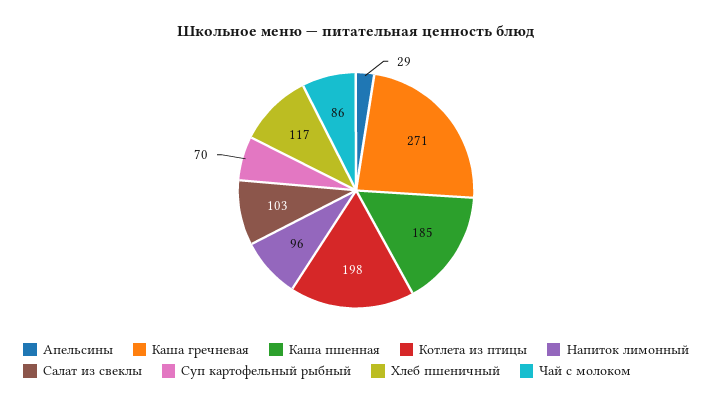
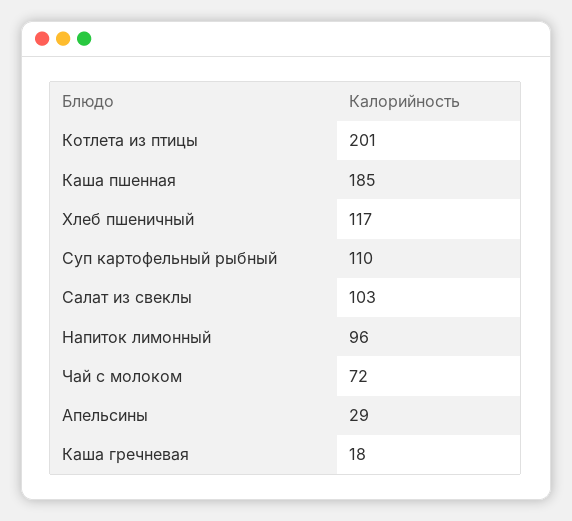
Каша гречневая: 271 -> 18
Котлета из птицы: 198 -> 201
Суп картофельный рыбный: 70 -> 110
Чай с молоком: 86 -> 72

